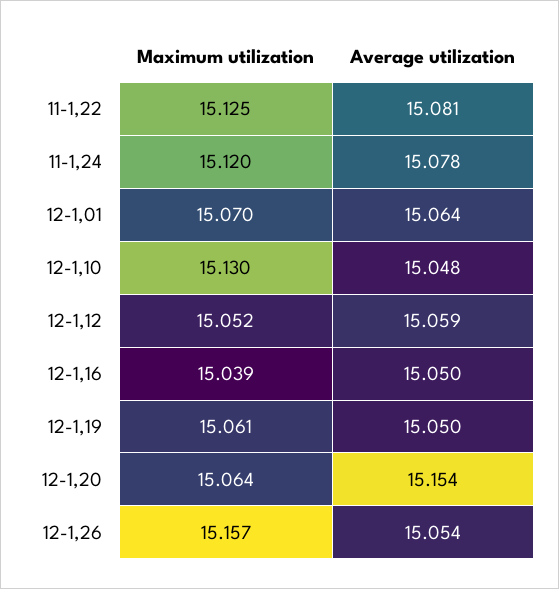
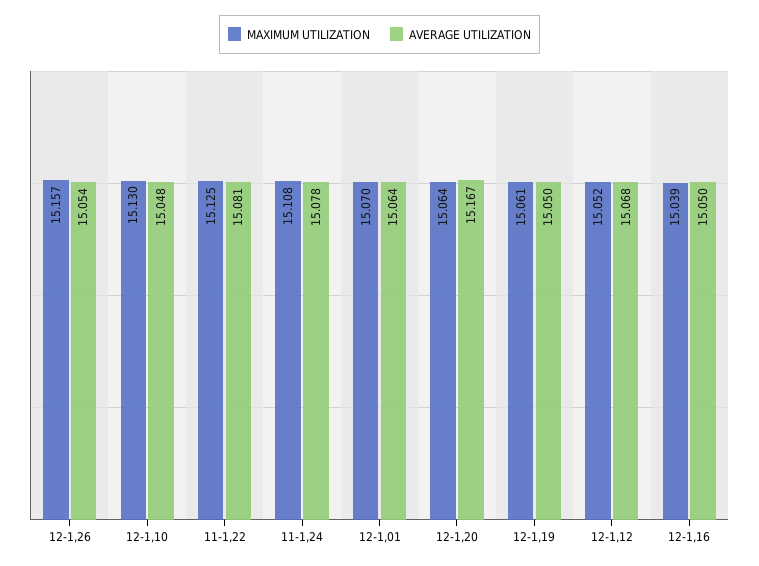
Maximum utilization, 11-1,24: 15.12 -> 15.108
Average utilization, 12-1,12: 15.059 -> 15.068
Average utilization, 12-1,20: 15.154 -> 15.167

